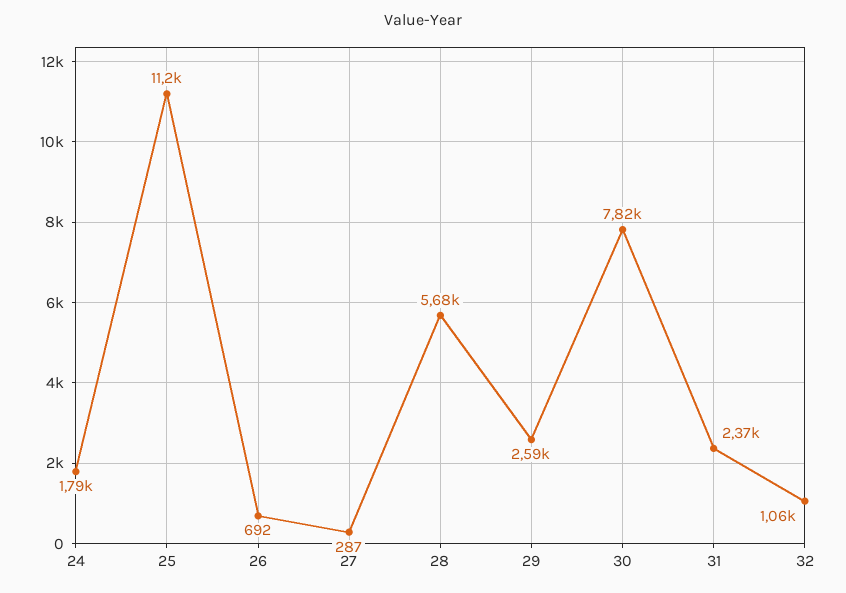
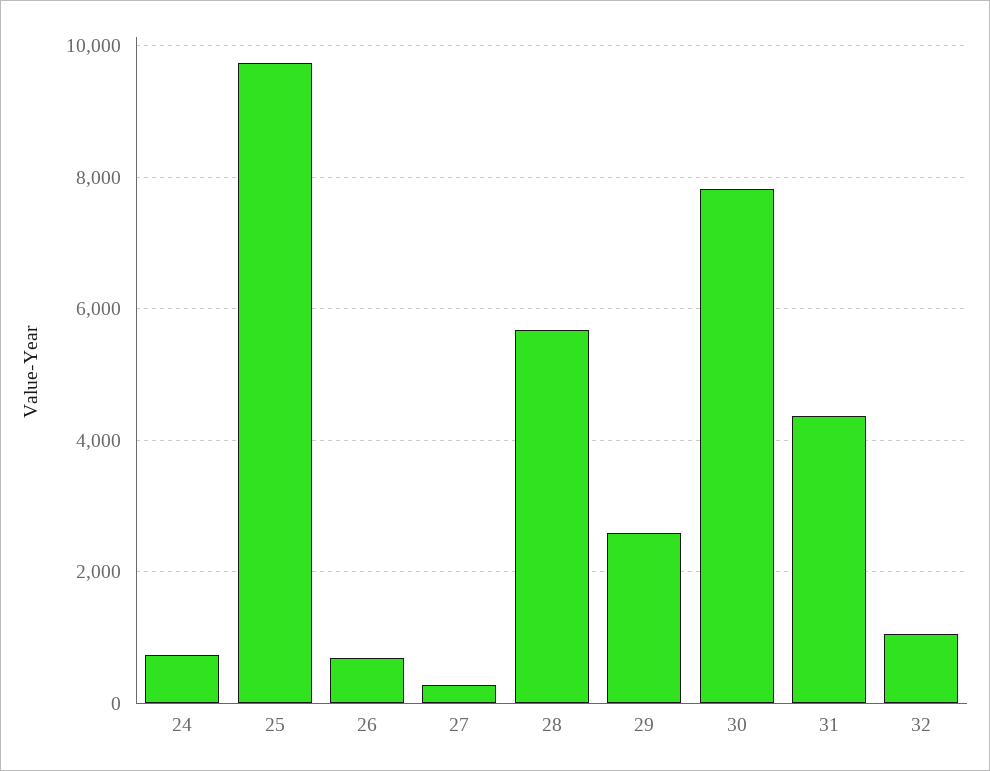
24: 1790 -> 800
25: 11200 -> 9800
31: 2370 -> 4400

